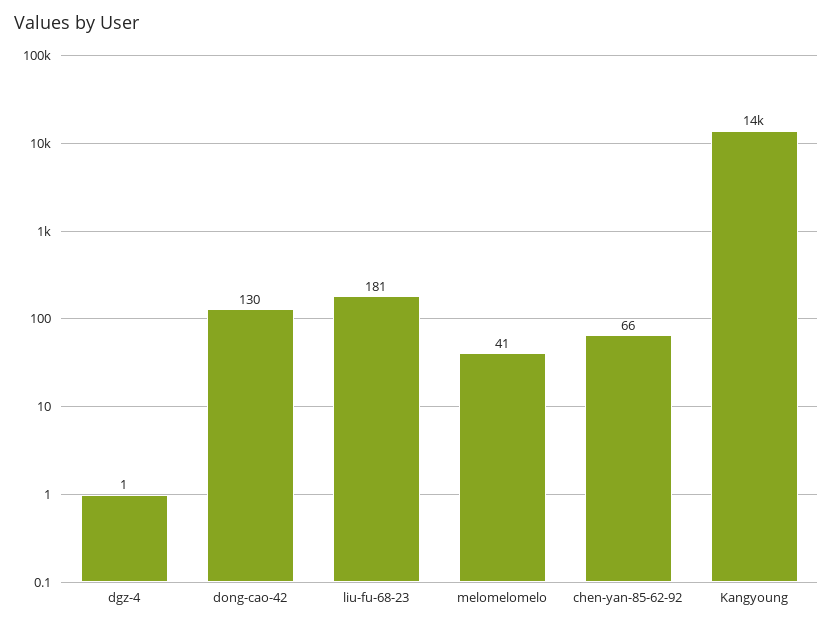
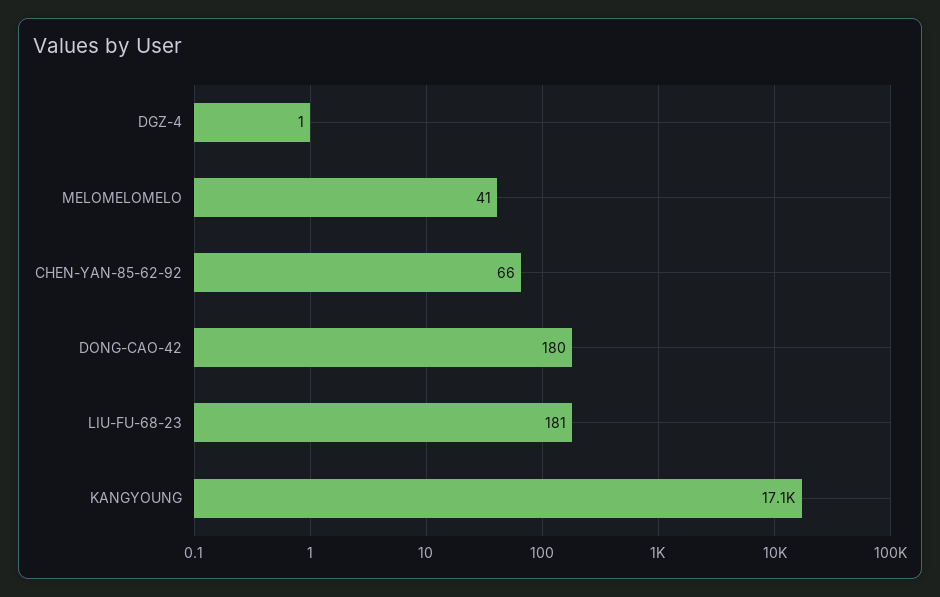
dong-cao-42: 130 -> 180
Kangyoung: 14000 -> 17100

